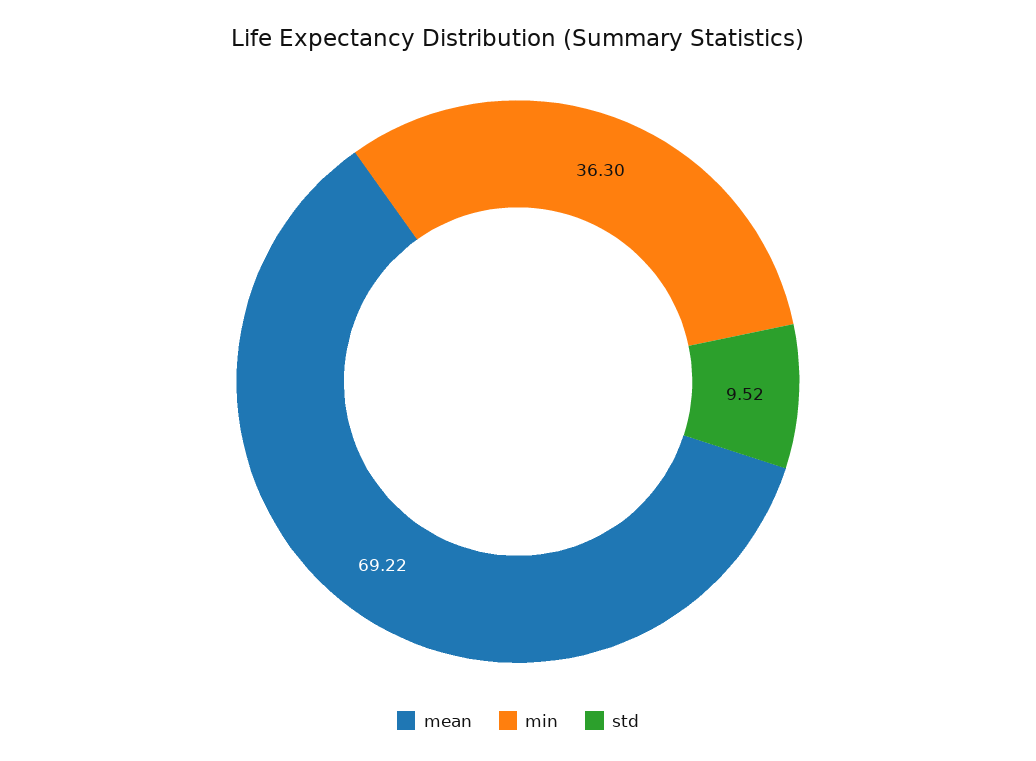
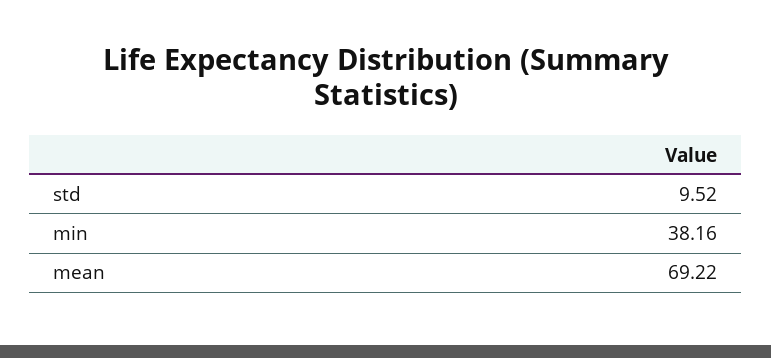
min: 36.3 -> 38.16

